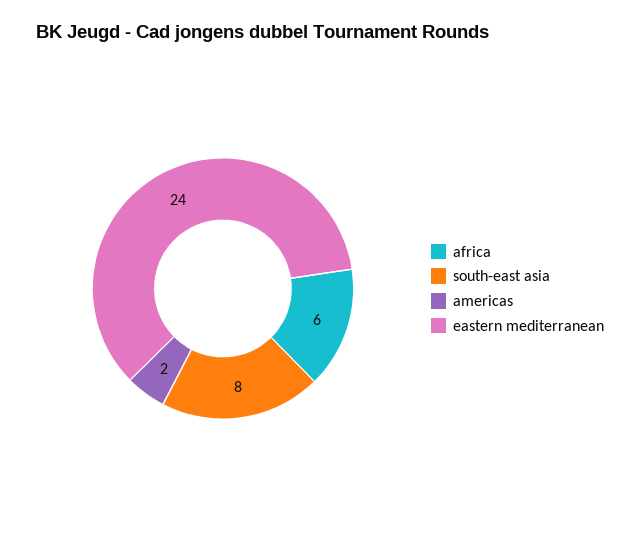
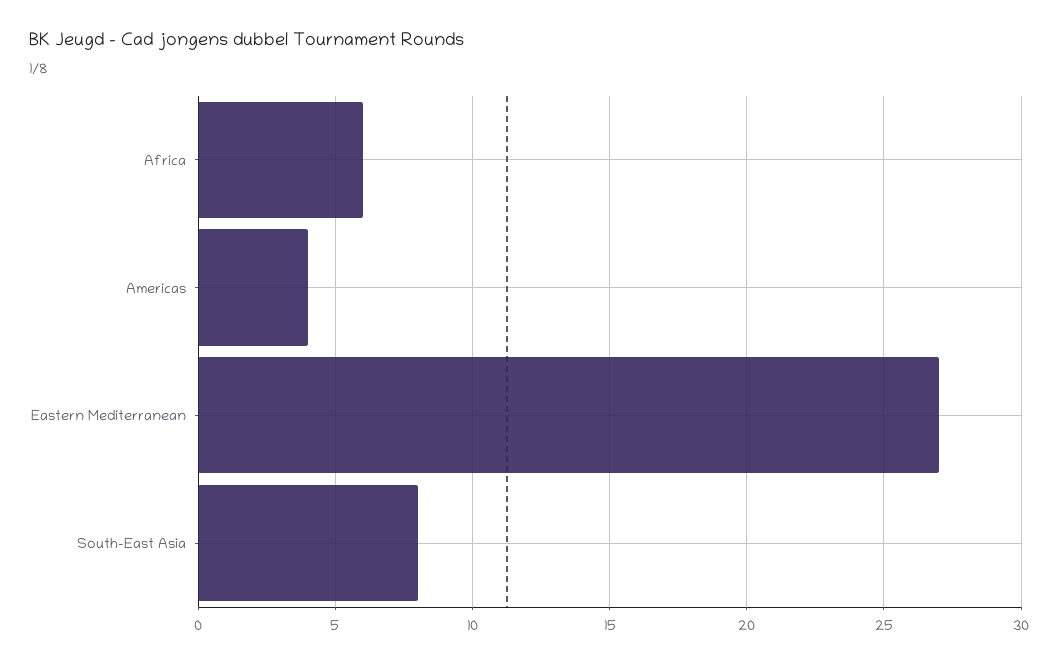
americas: 2 -> 4
eastern mediterranean: 24 -> 27

